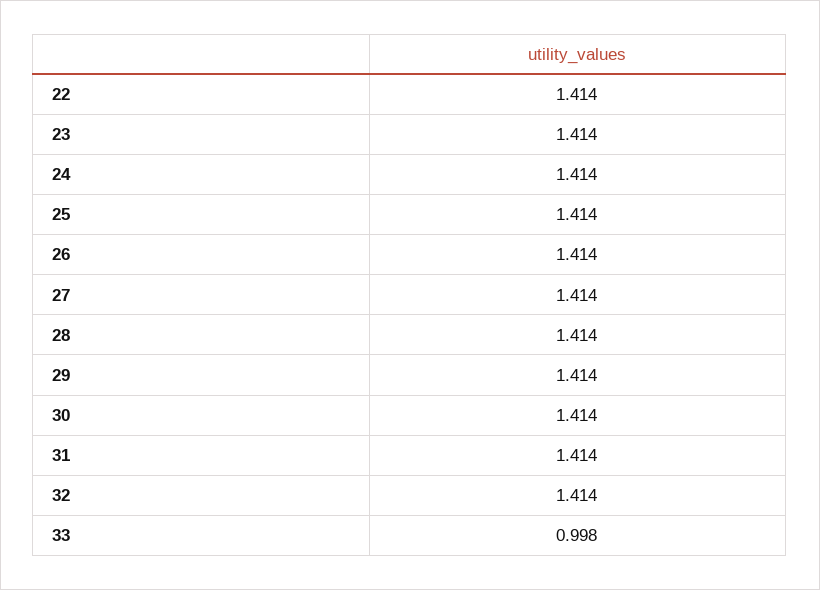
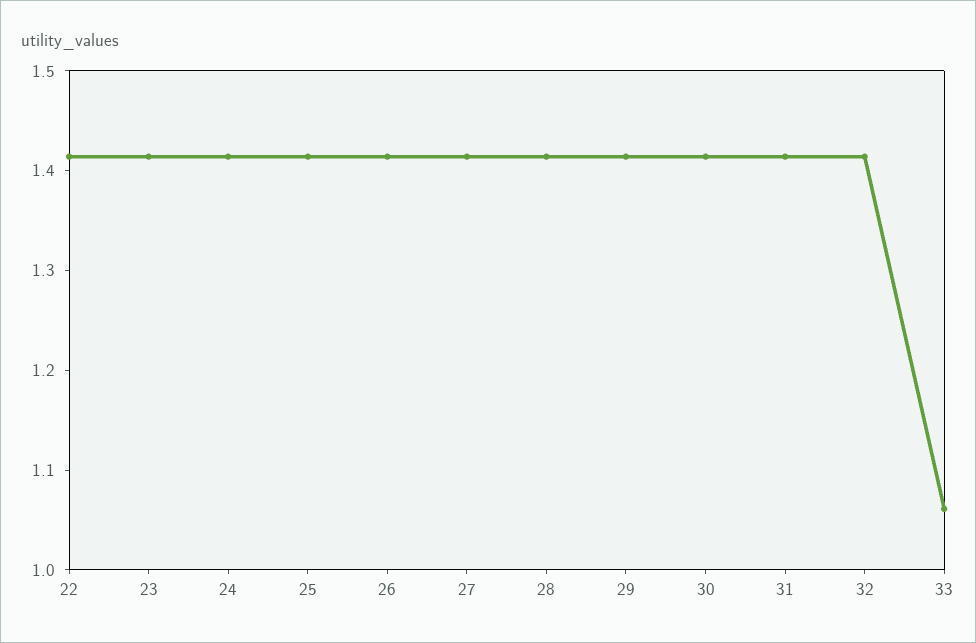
33: 0.998 -> 1.06

